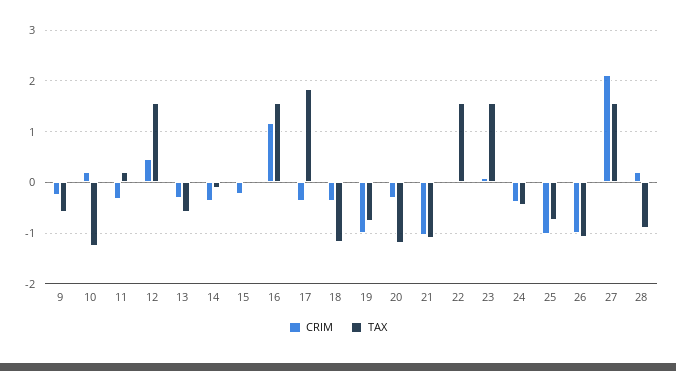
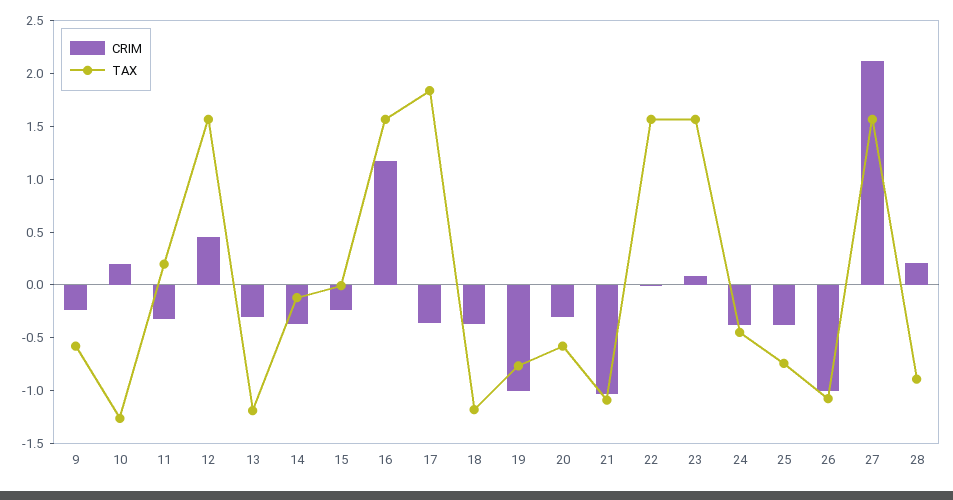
TAX, 13: -0.6 -> -1.2
TAX, 20: -1.2 -> -0.6
CRIM, 25: -1 -> -0.4

